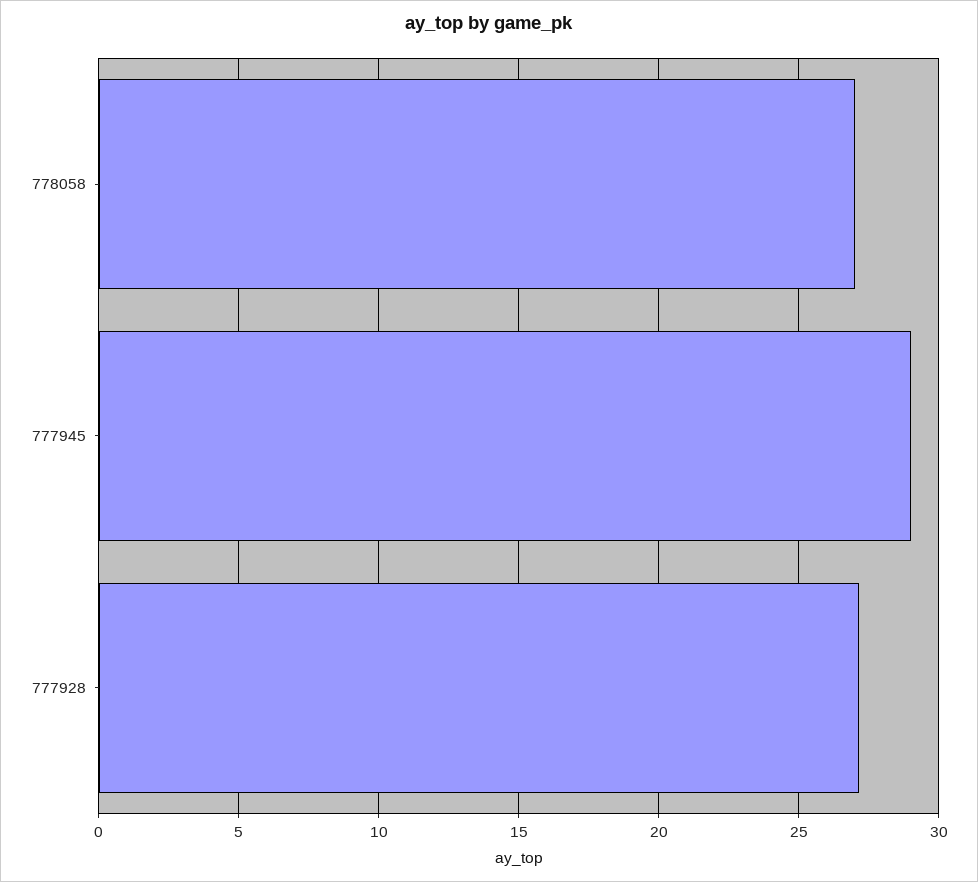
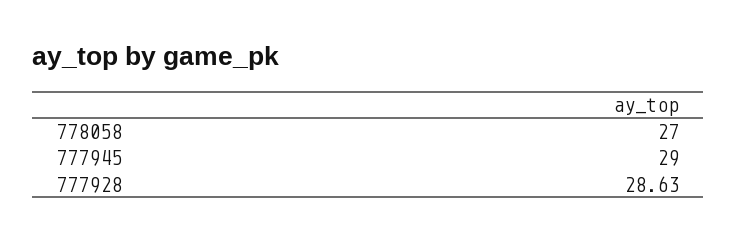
777928: 27 -> 28.63

